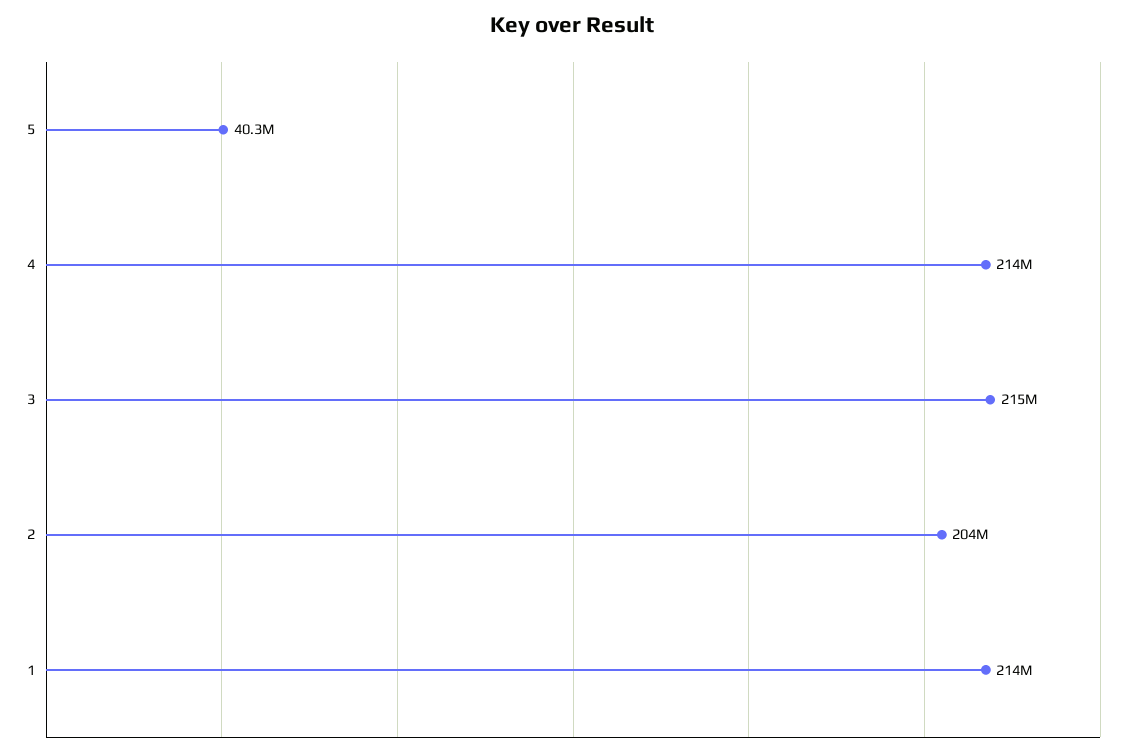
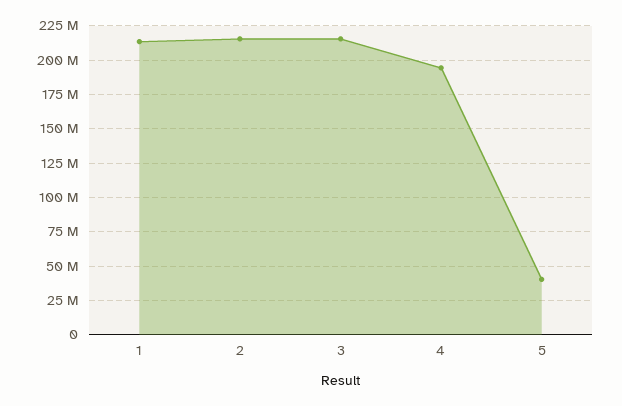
4: 214000000 -> 195000000
2: 204000000 -> 215000000

